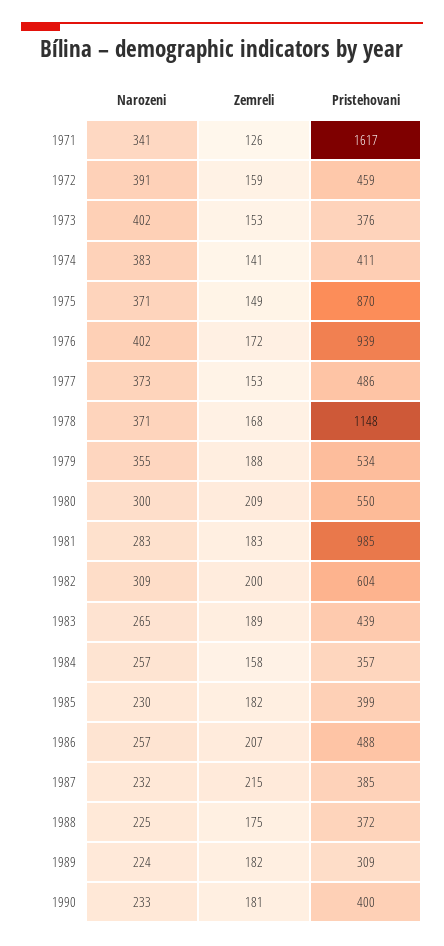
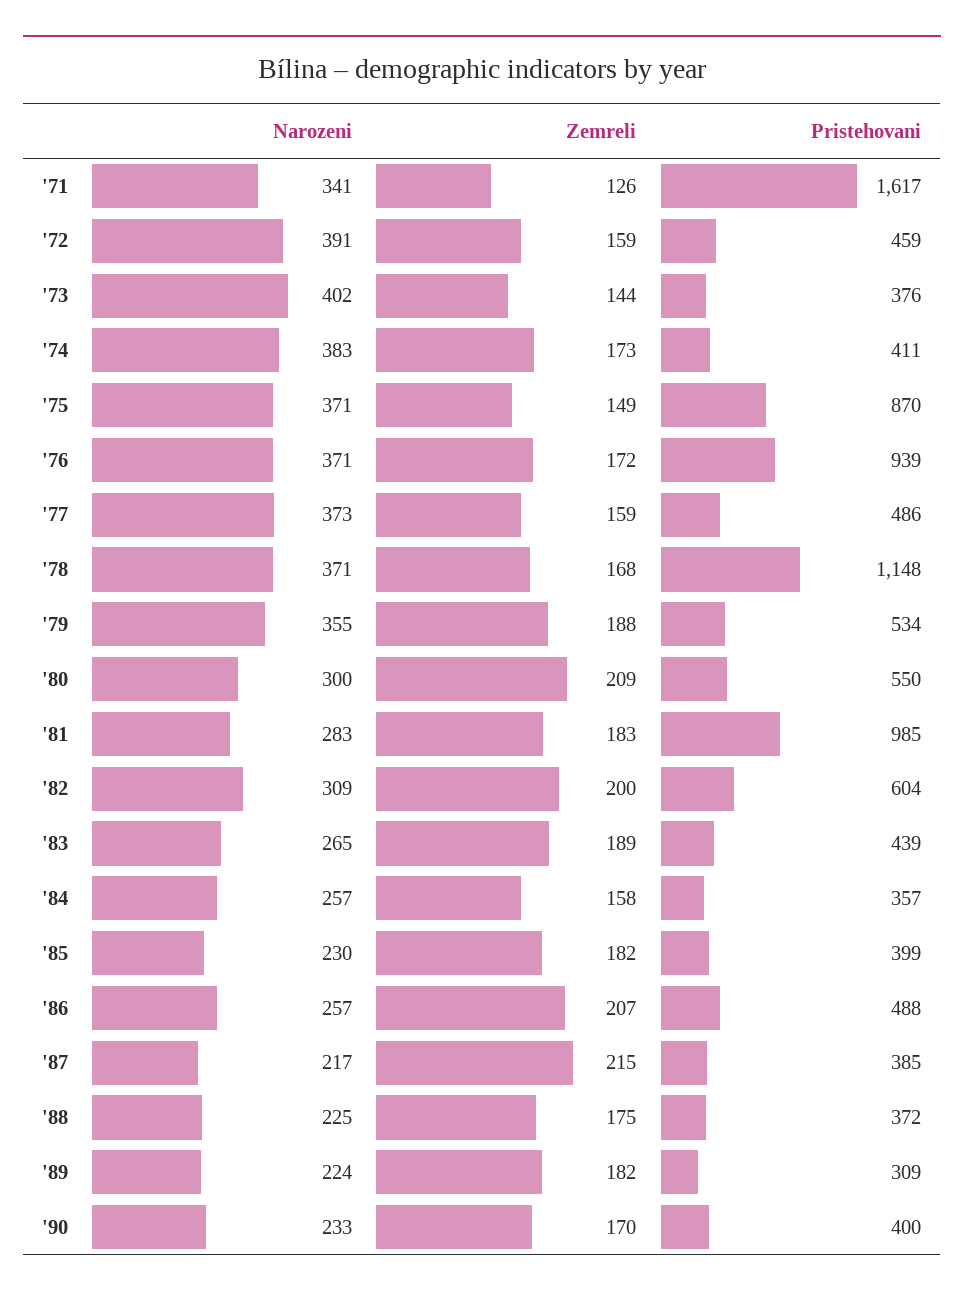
Zemreli, 1973: 153 -> 144
Zemreli, 1974: 141 -> 173
Narozeni, 1976: 402 -> 371
Zemreli, 1977: 153 -> 159
Narozeni, 1987: 232 -> 217
Zemreli, 1990: 181 -> 170

